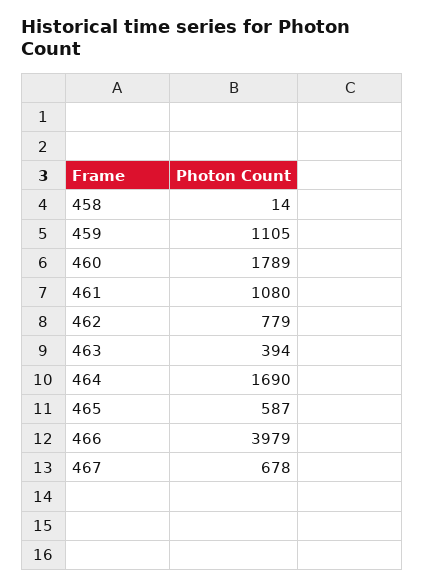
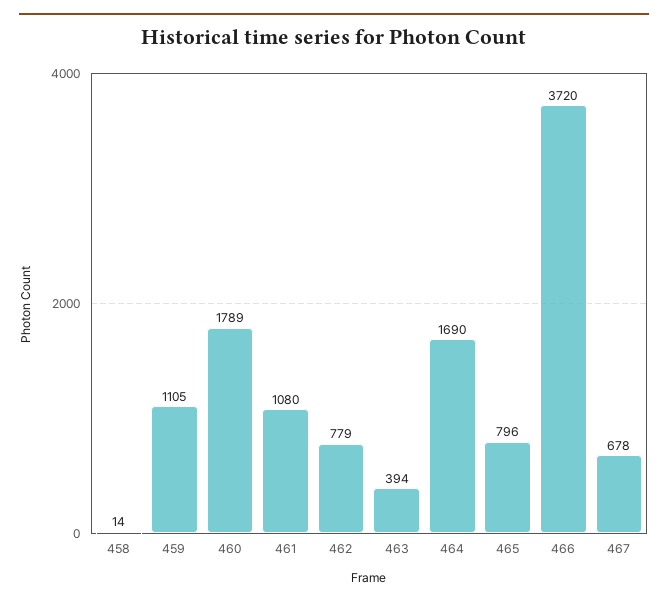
465: 587 -> 796
466: 3979 -> 3720

